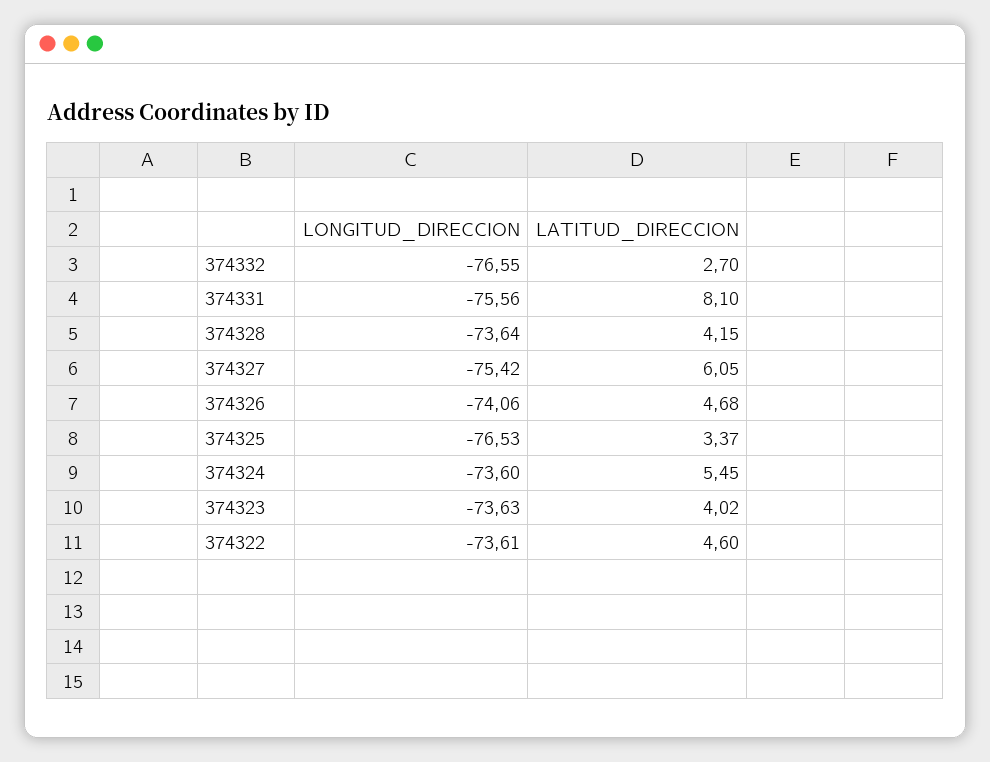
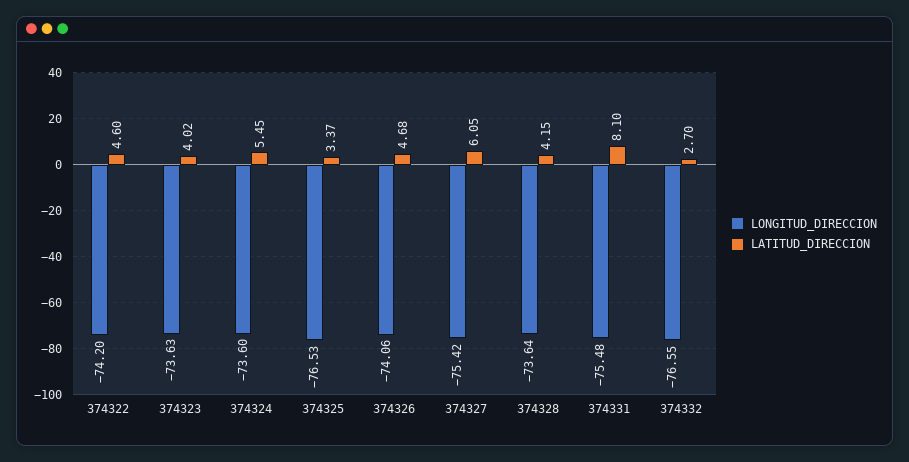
LONGITUD_DIRECCION, 374331: -75.56 -> -75.48
LONGITUD_DIRECCION, 374322: -73.61 -> -74.2

